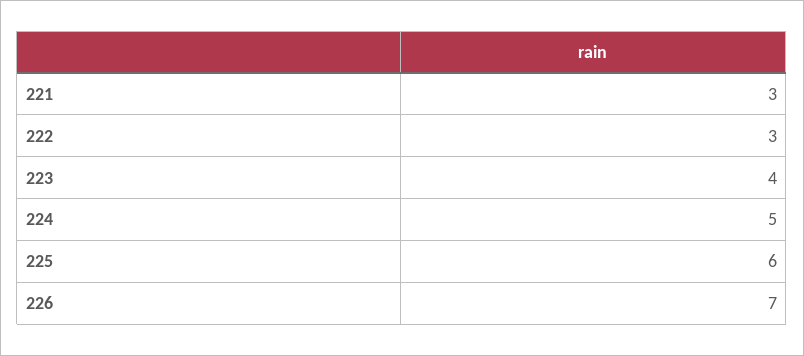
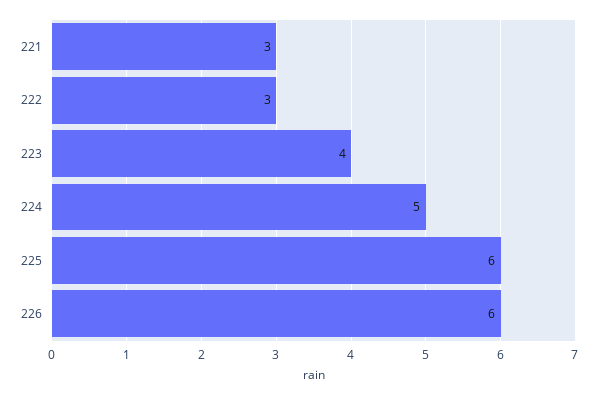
226: 7 -> 6

